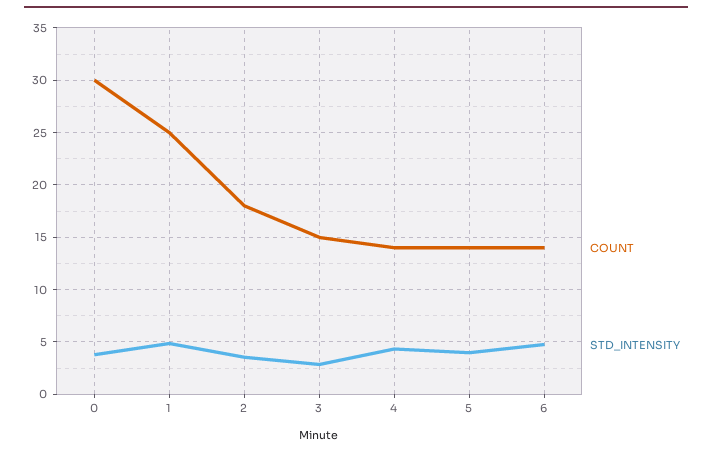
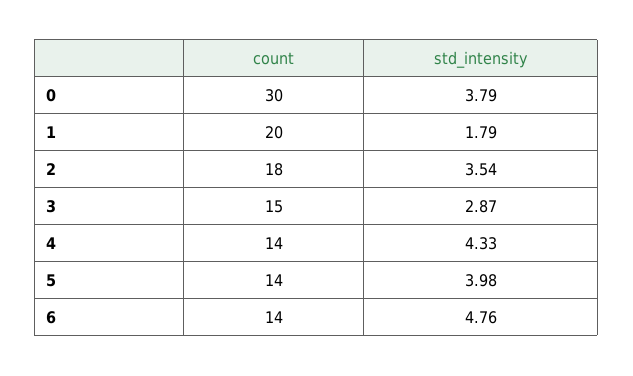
COUNT, 1: 25 -> 20
STD_INTENSITY, 1: 5 -> 1.79

